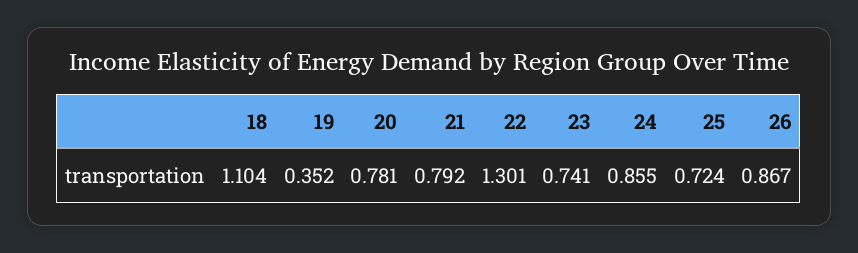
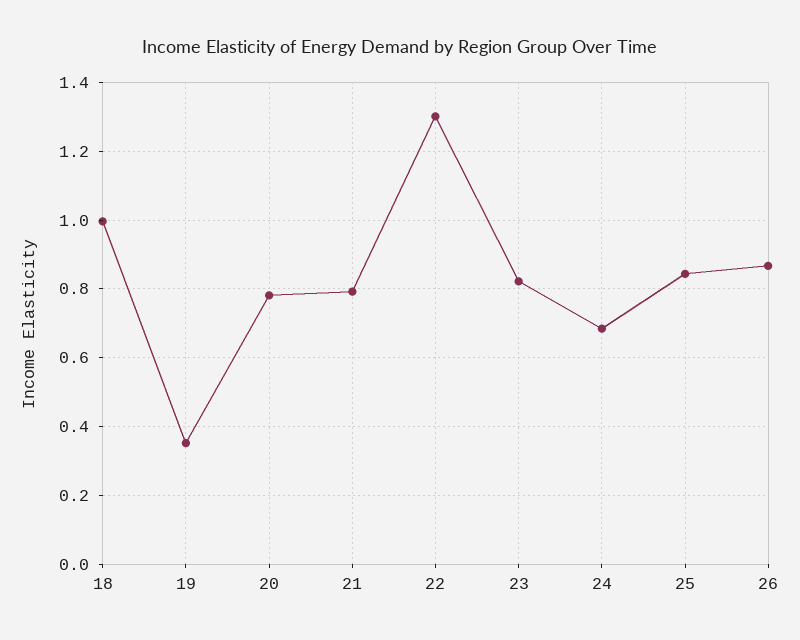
18: 1.104 -> 1
23: 0.741 -> 0.82
24: 0.855 -> 0.68
25: 0.724 -> 0.84

